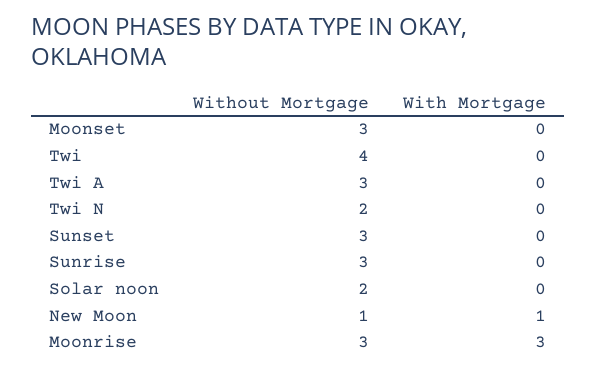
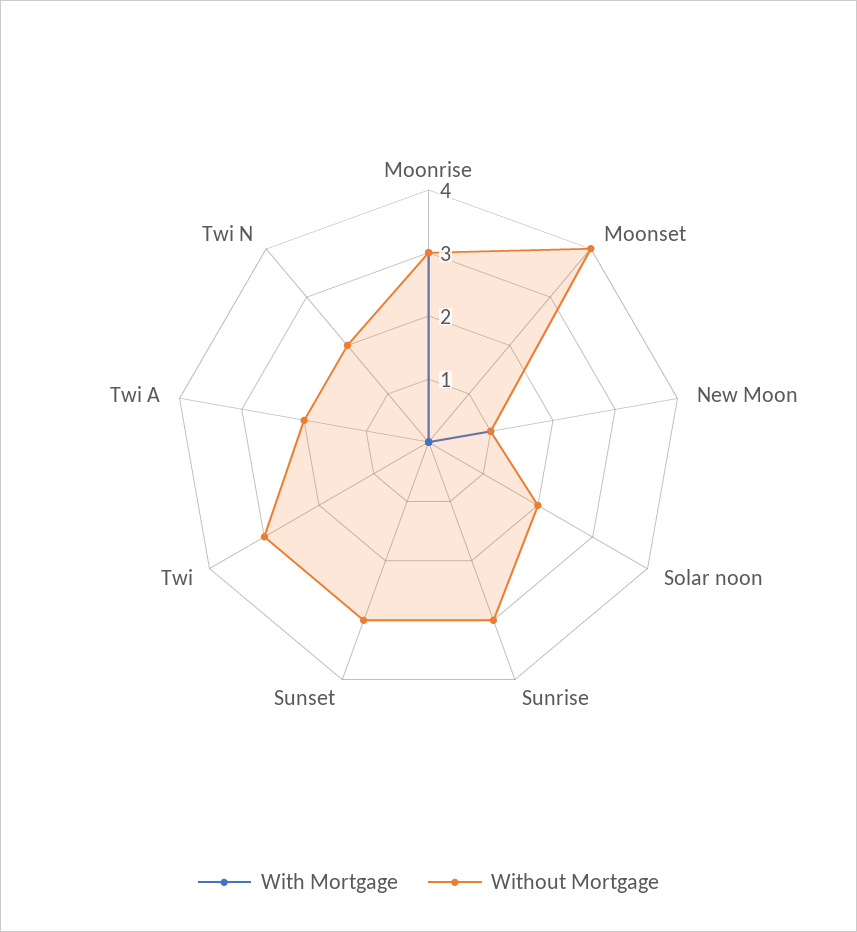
Without Mortgage, Moonset: 3 -> 4
Without Mortgage, Twi: 4 -> 3
Without Mortgage, Twi A: 3 -> 2

